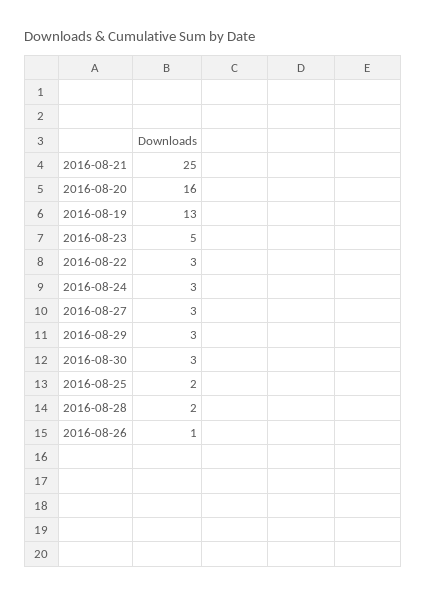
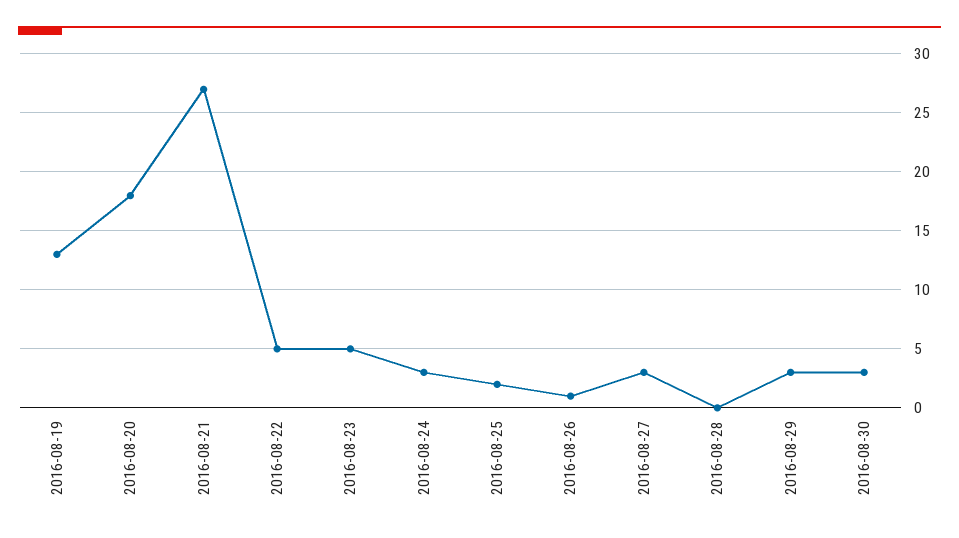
2016-08-21: 25 -> 27
2016-08-20: 16 -> 18
2016-08-22: 3 -> 5
2016-08-28: 2 -> 0

